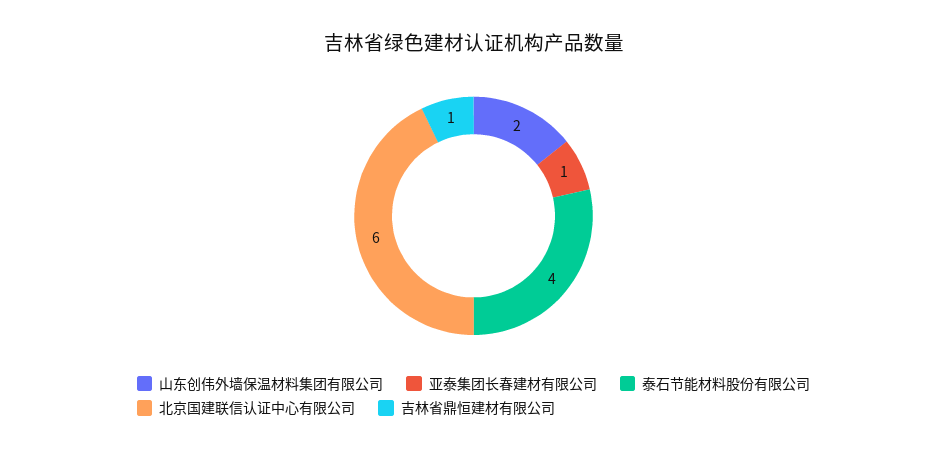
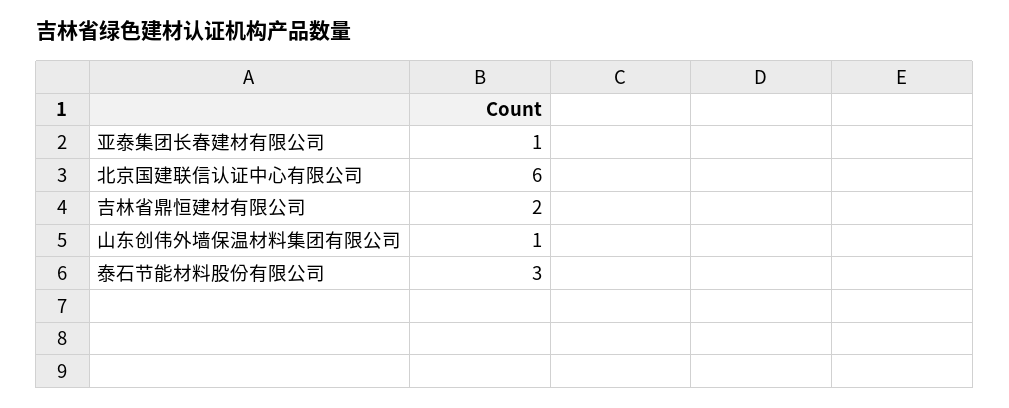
山东创伟外墙保温材料集团有限公司: 2 -> 1
泰石节能材料股份有限公司: 4 -> 3
吉林省鼎恒建材有限公司: 1 -> 2

